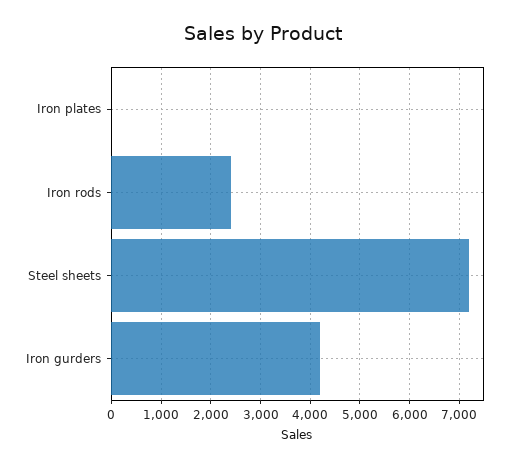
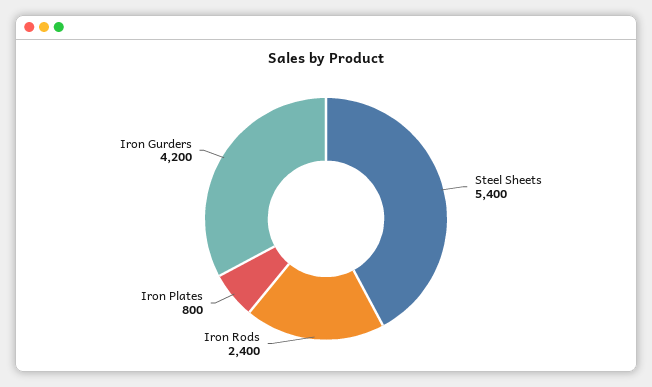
Iron plates: 0 -> 800
Steel sheets: 7200 -> 5400

